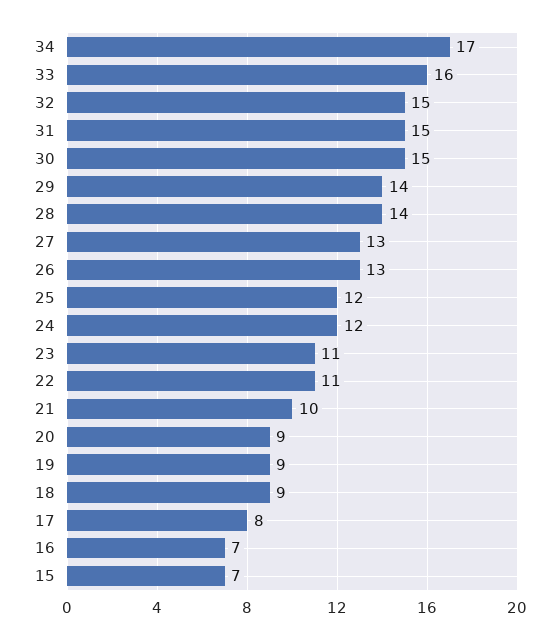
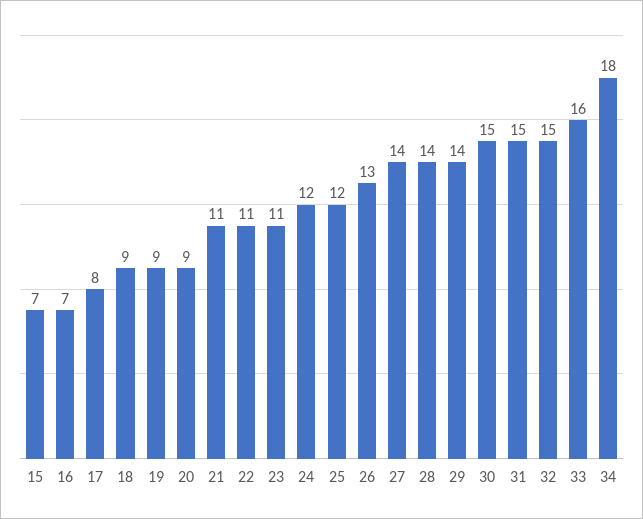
34: 17 -> 18
27: 13 -> 14
21: 10 -> 11

